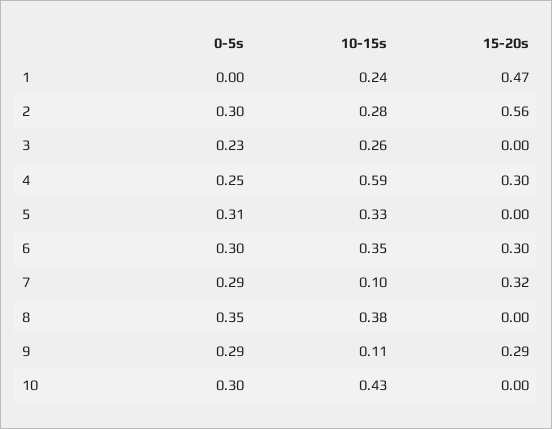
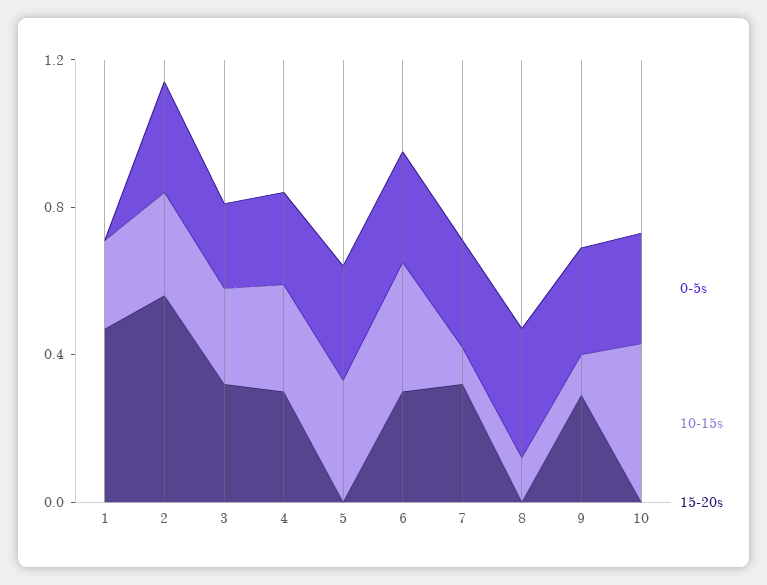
15-20s, 3: 0 -> 0.3
10-15s, 4: 0.59 -> 0.3
10-15s, 8: 0.38 -> 0.1

